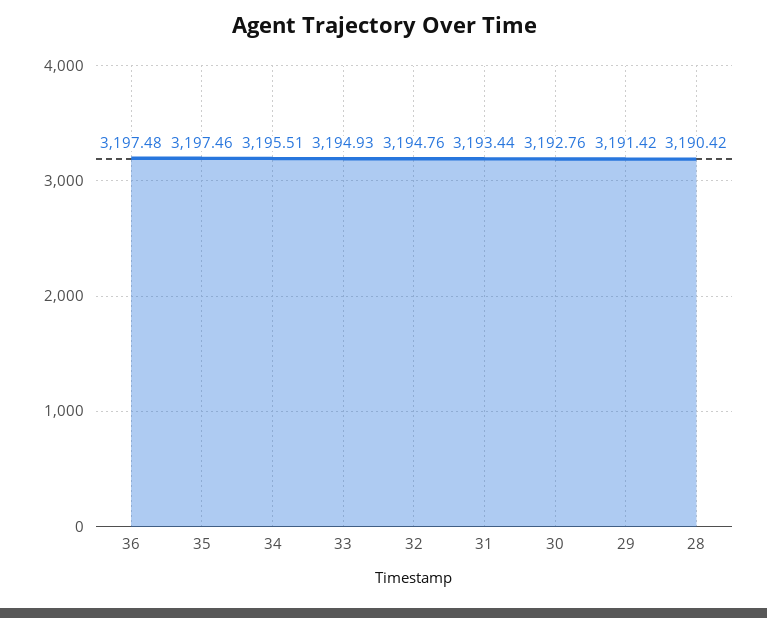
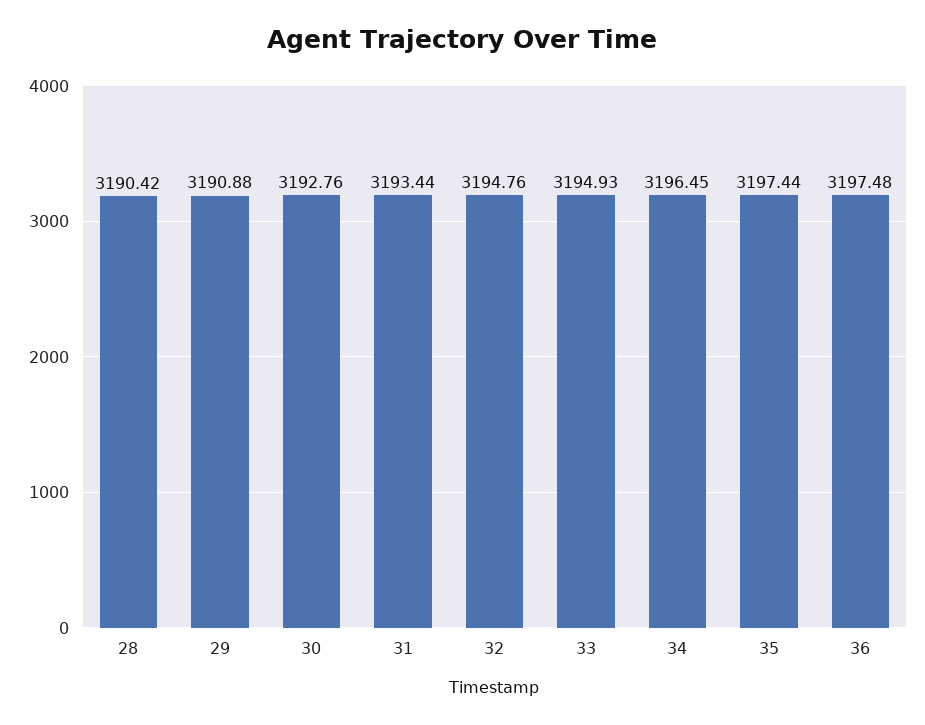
35: 3197.46 -> 3197.44
34: 3195.51 -> 3196.45
29: 3191.42 -> 3190.88

